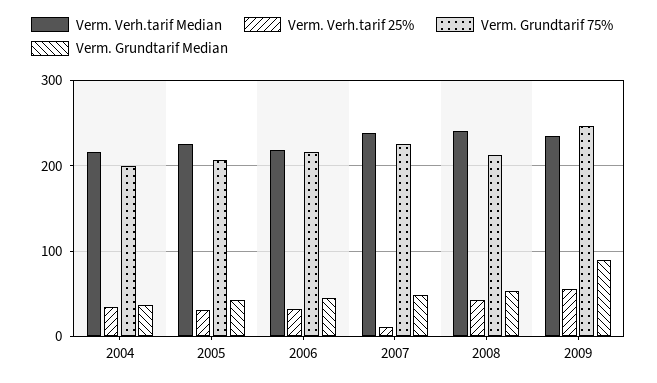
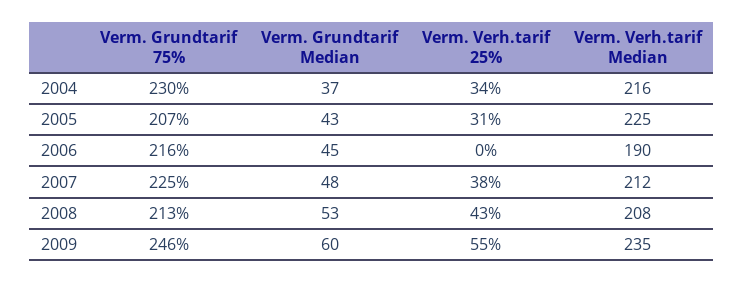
Verm. Grundtarif 75%, 2004: 200 -> 230
Verm. Verh.tarif Median, 2006: 220 -> 190
Verm. Verh.tarif 25%, 2006: 30 -> 0
Verm. Verh.tarif Median, 2007: 240 -> 212
Verm. Verh.tarif 25%, 2007: 10 -> 38
Verm. Verh.tarif Median, 2008: 240 -> 208
Verm. Grundtarif Median, 2009: 90 -> 60

